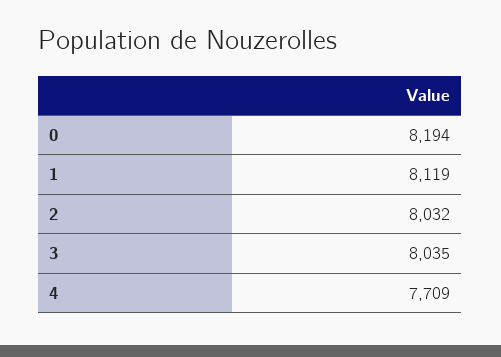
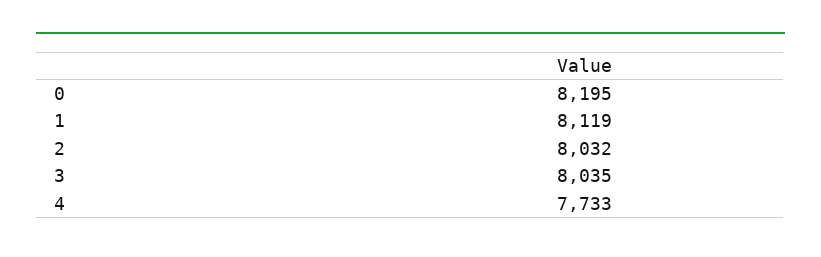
0: 8194 -> 8195
4: 7709 -> 7733

